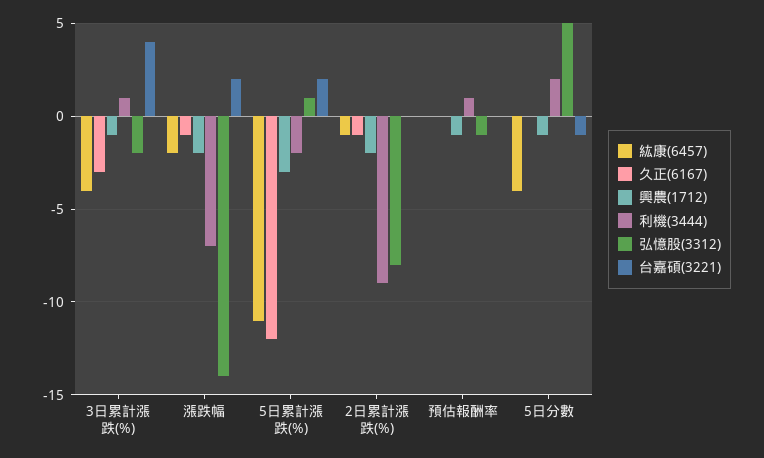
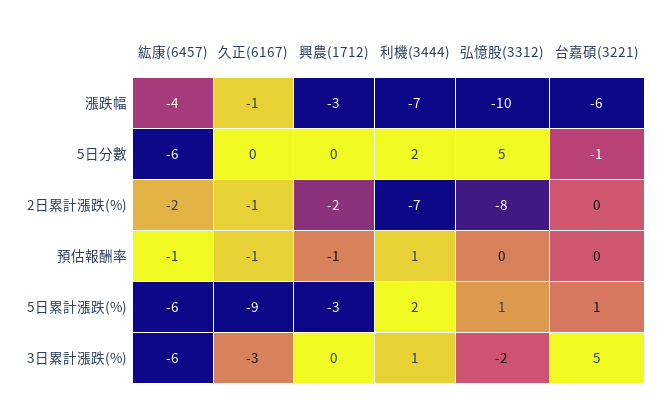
紘康(6457), 3日累計漲跌(%): -4 -> -6
興農(1712), 3日累計漲跌(%): -1 -> 0
台嘉碩(3221), 3日累計漲跌(%): 4 -> 5
紘康(6457), 漲跌幅: -2 -> -4
興農(1712), 漲跌幅: -2 -> -3
弘憶股(3312), 漲跌幅: -14 -> -10
台嘉碩(3221), 漲跌幅: 2 -> -6
紘康(6457), 5日累計漲跌(%): -11 -> -6
久正(6167), 5日累計漲跌(%): -12 -> -9
利機(3444), 5日累計漲跌(%): -2 -> 2
台嘉碩(3221), 5日累計漲跌(%): 2 -> 1
紘康(6457), 2日累計漲跌(%): -1 -> -2
利機(3444), 2日累計漲跌(%): -9 -> -7
紘康(6457), 預估報酬率: 0 -> -1
久正(6167), 預估報酬率: 0 -> -1
弘憶股(3312), 預估報酬率: -1 -> 0
紘康(6457), 5日分數: -4 -> -6
興農(1712), 5日分數: -1 -> 0

